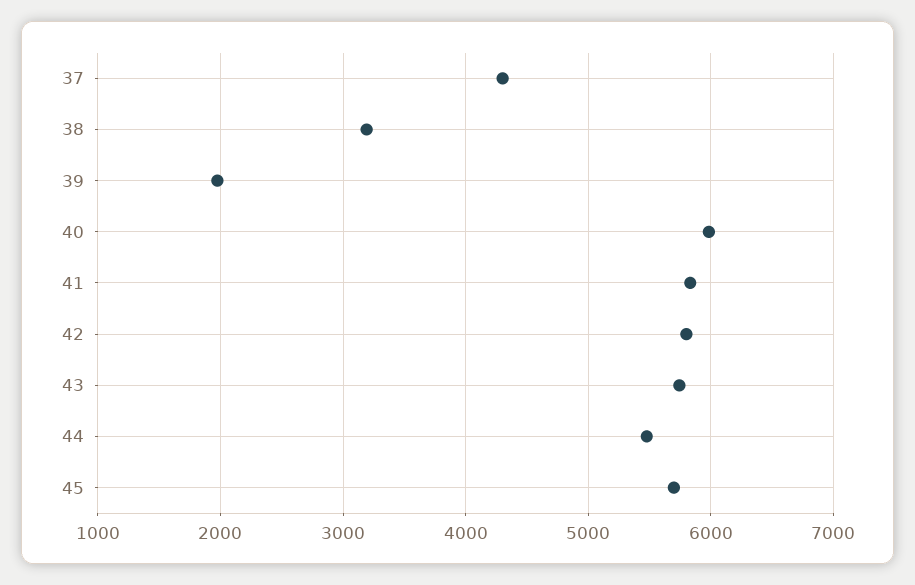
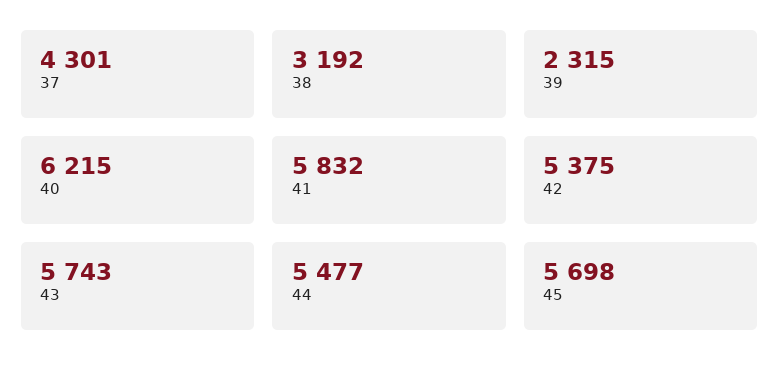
39: 2000 -> 2315
40: 6000 -> 6215
42: 5800 -> 5375

